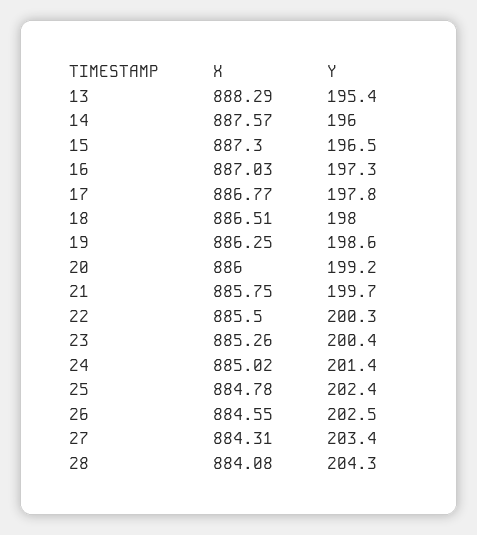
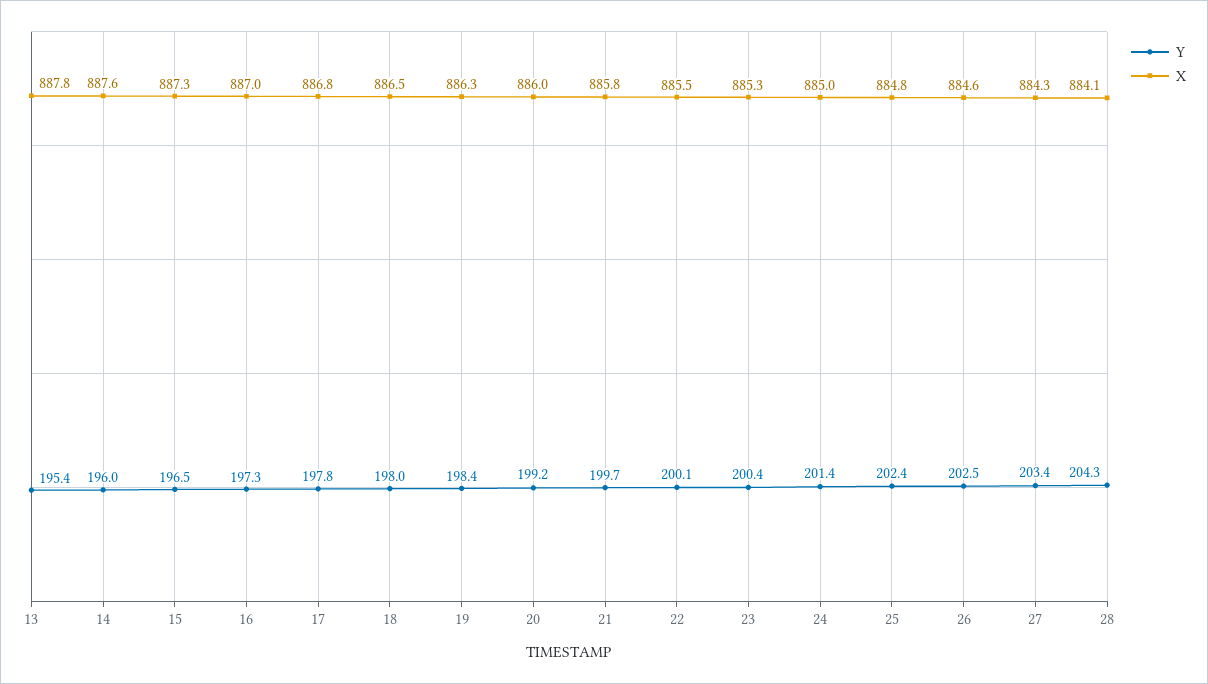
X, 13: 888.29 -> 887.8
Y, 19: 198.6 -> 198.4
Y, 22: 200.3 -> 200.1

